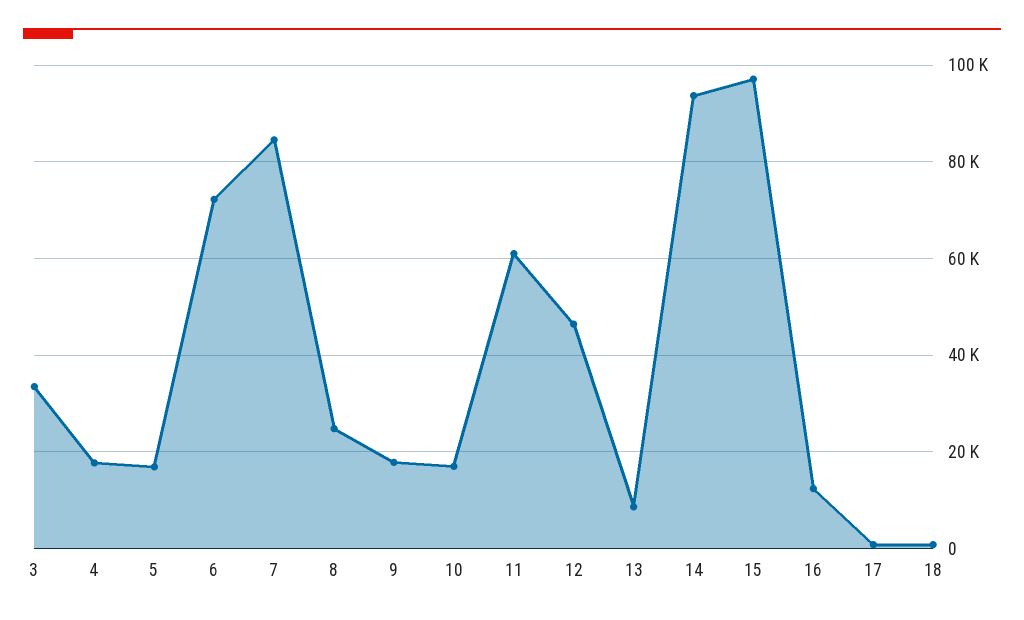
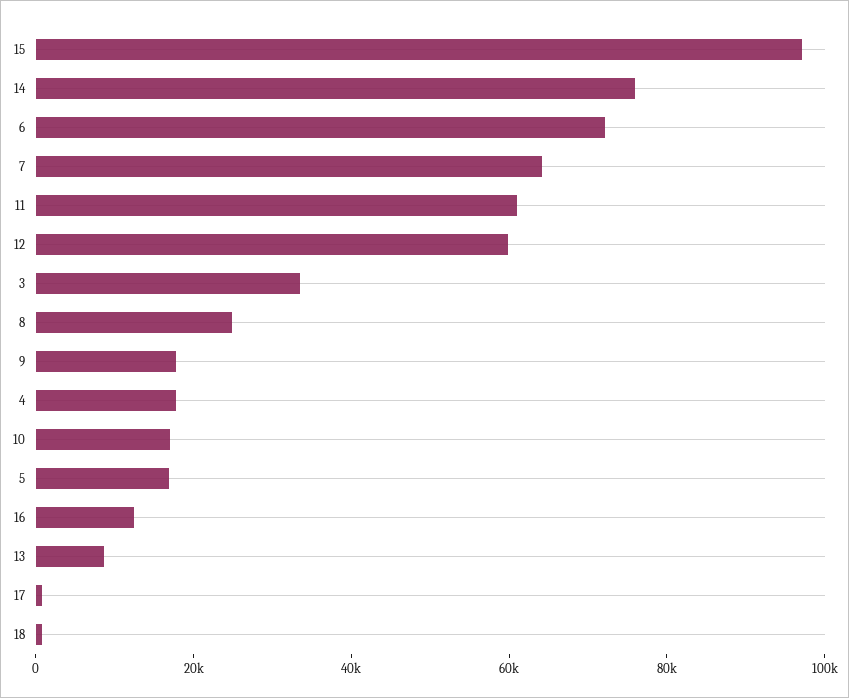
7: 84000 -> 65000
12: 46000 -> 60000
14: 94000 -> 75000

